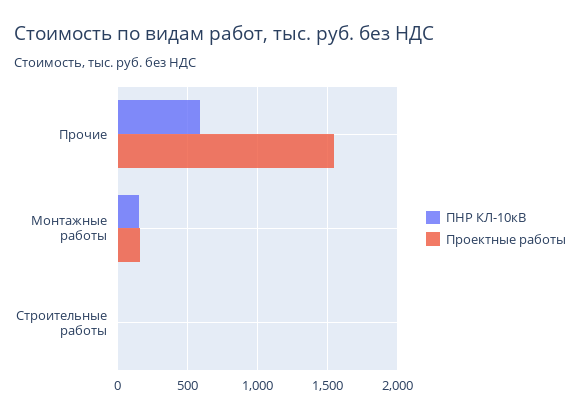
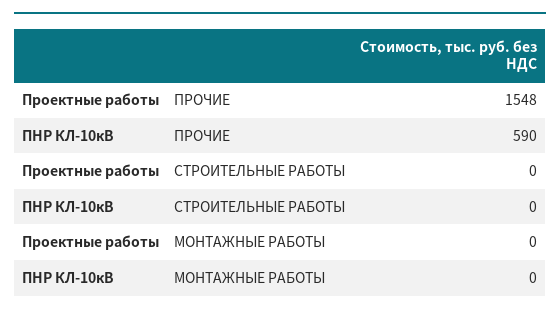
ПНР КЛ-10кВ, Монтажные работы: 150 -> 0
Проектные работы, Монтажные работы: 150 -> 0

